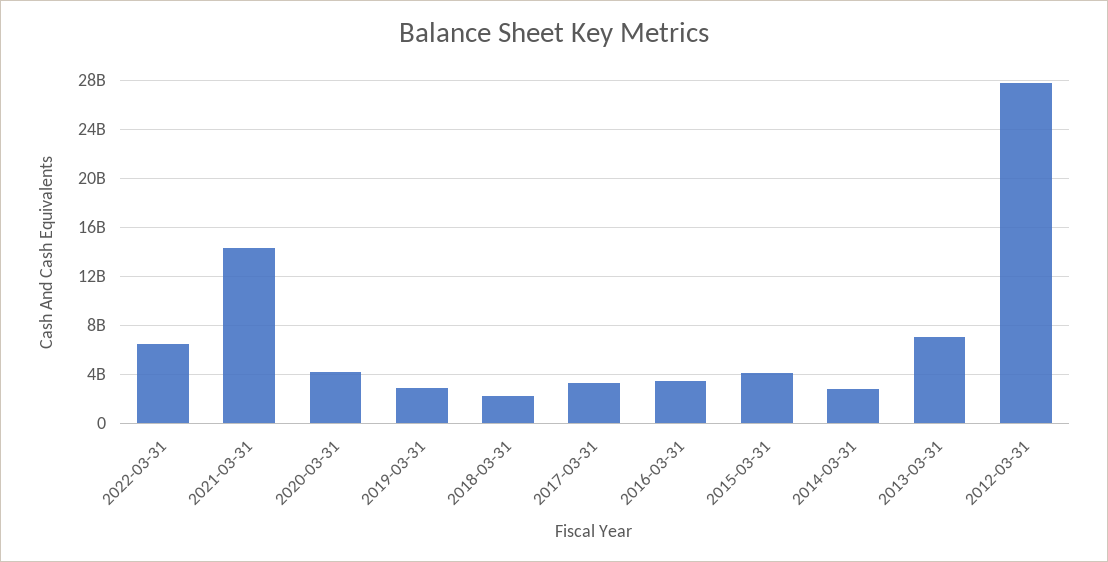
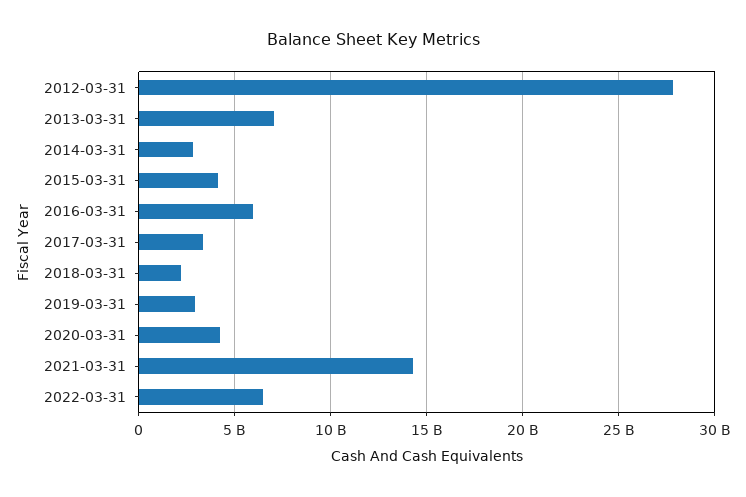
2016-03-31: 3500000000 -> 6000000000

